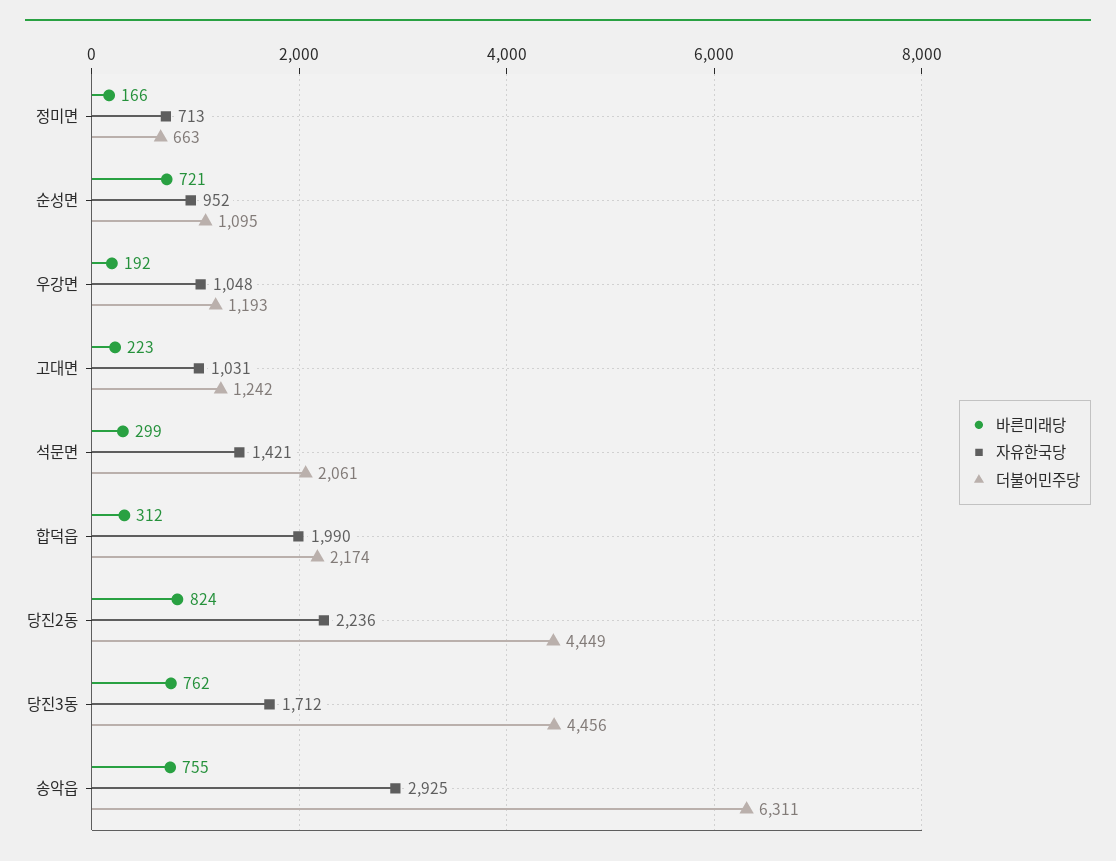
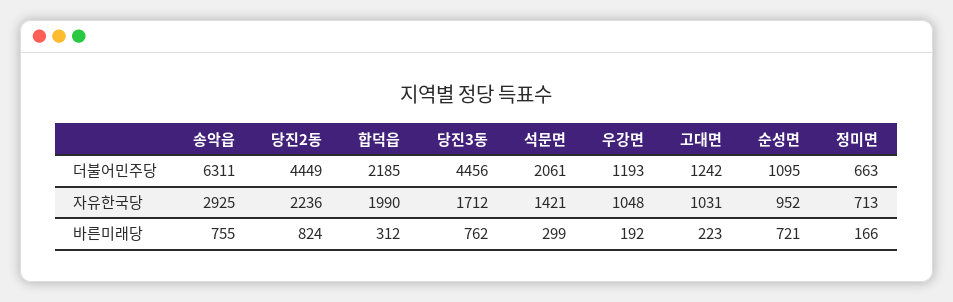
더불어민주당, 합덕읍: 2174 -> 2185

